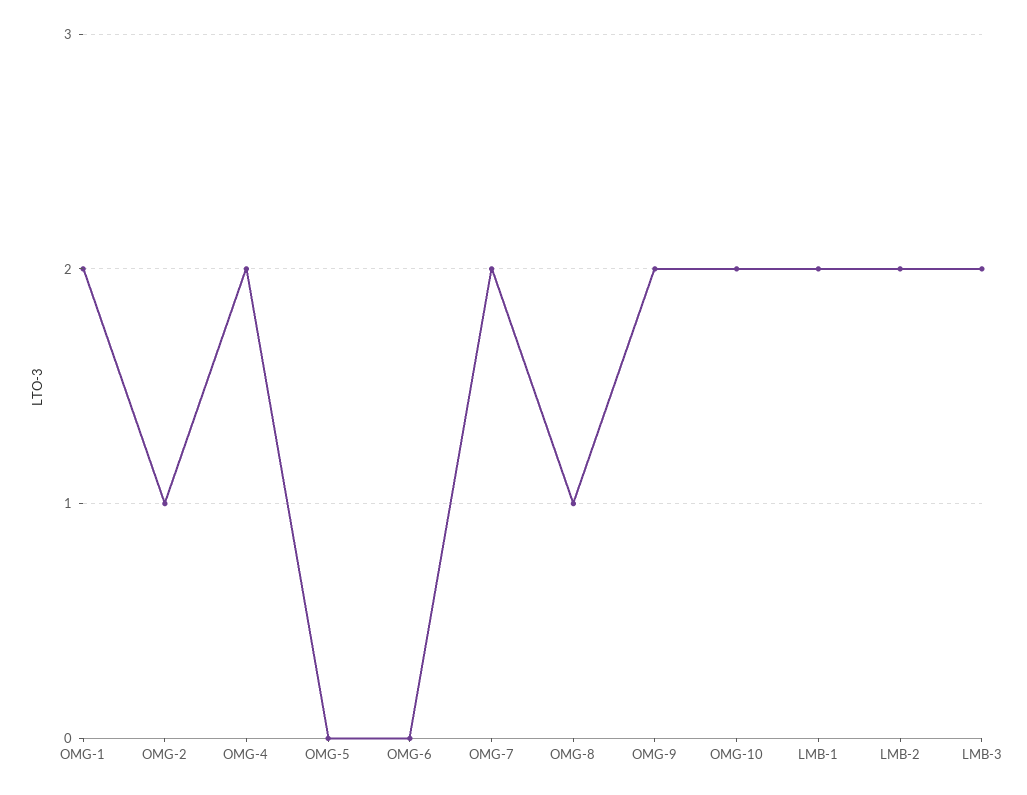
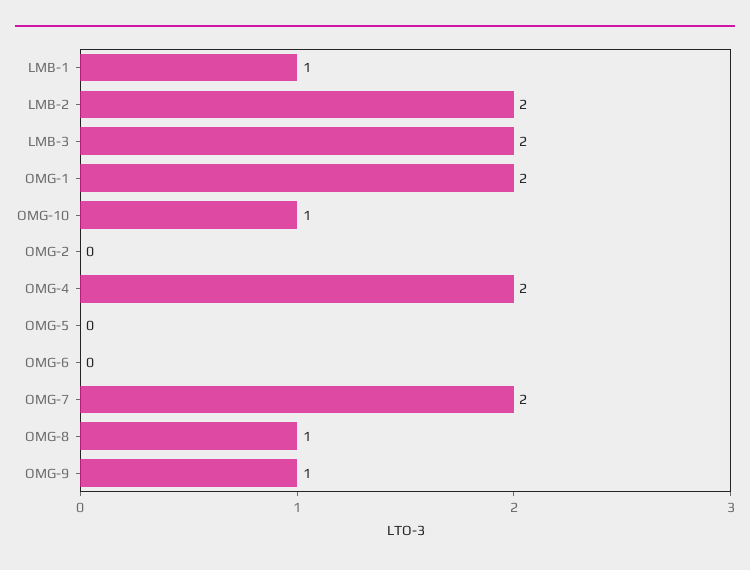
OMG-2: 1 -> 0
OMG-9: 2 -> 1
OMG-10: 2 -> 1
LMB-1: 2 -> 1

